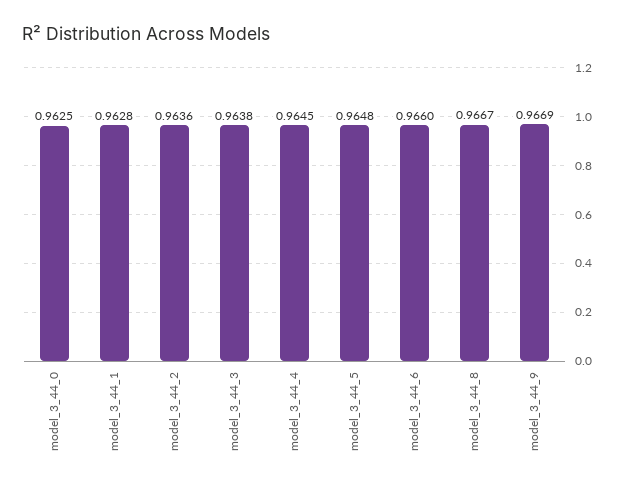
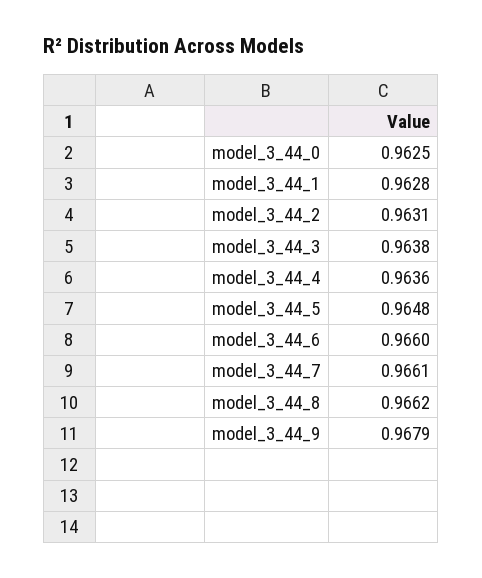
model_3_44_2: 0.9636 -> 0.9631
model_3_44_4: 0.9645 -> 0.9636
model_3_44_8: 0.9667 -> 0.9662
model_3_44_9: 0.9669 -> 0.9679
model_3_44_7: none -> 0.9661

